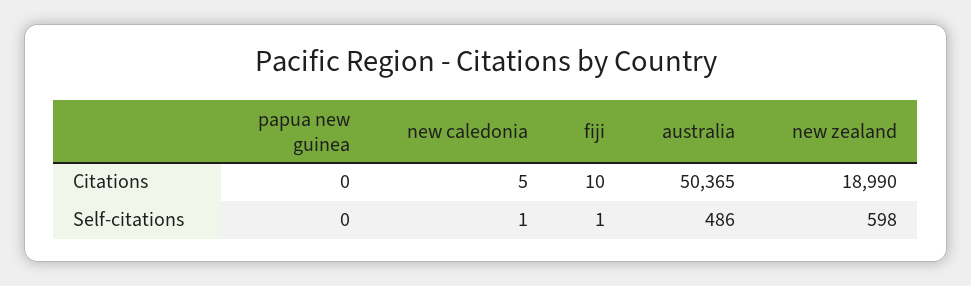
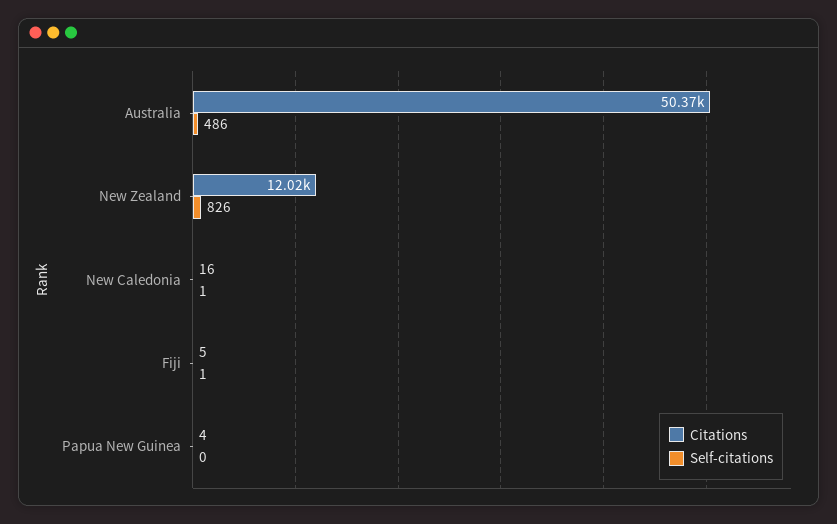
Citations, papua new guinea: 0 -> 4
Citations, new caledonia: 5 -> 16
Citations, fiji: 10 -> 5
Citations, new zealand: 18990 -> 12020
Self-citations, new zealand: 598 -> 826

